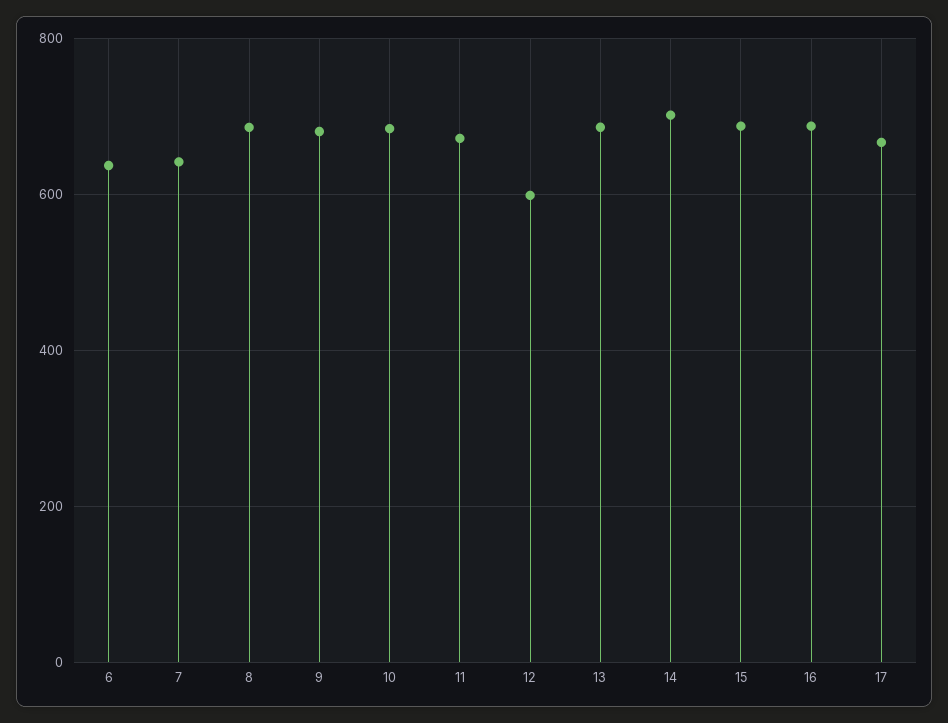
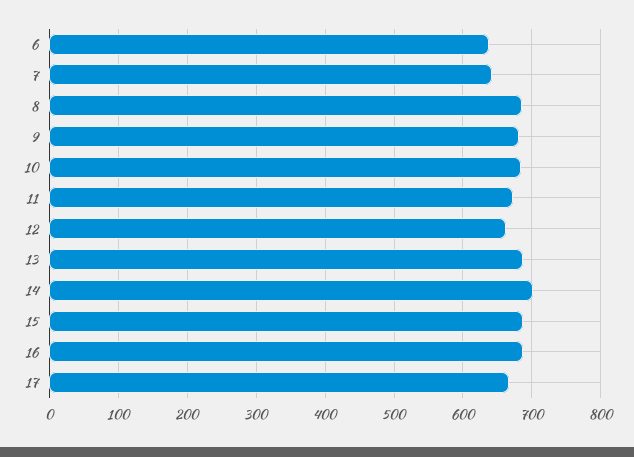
12: 600 -> 660

